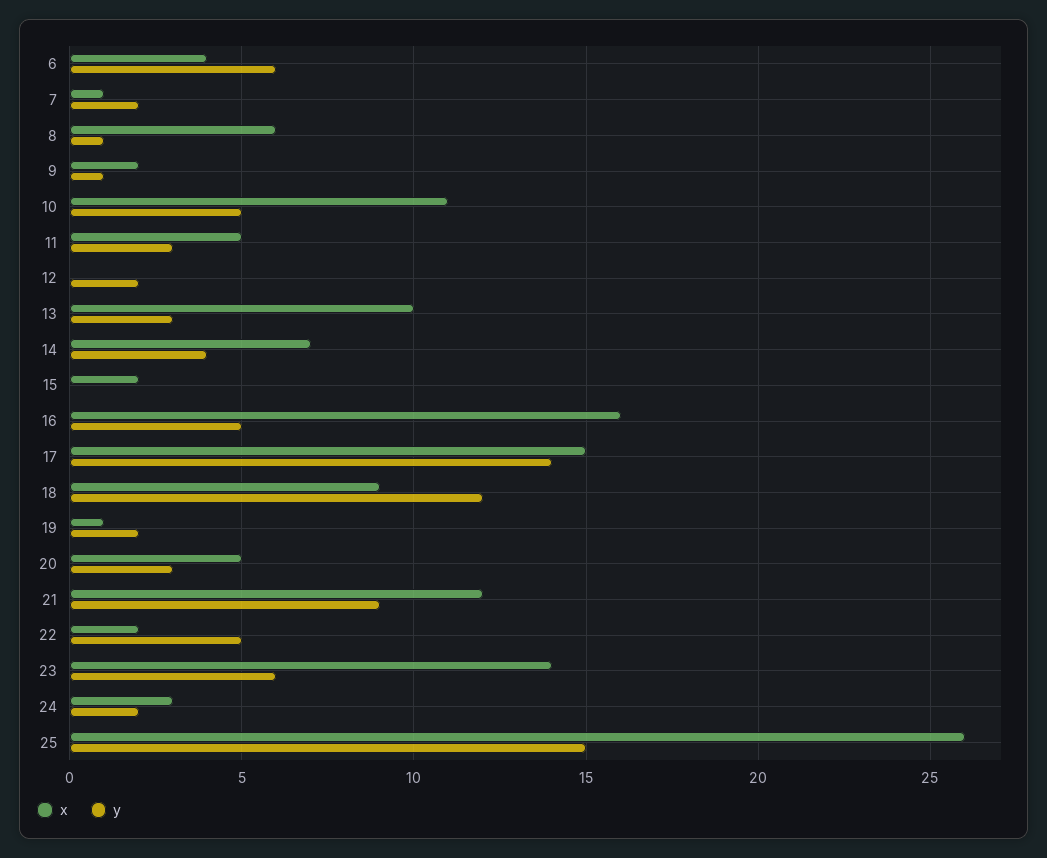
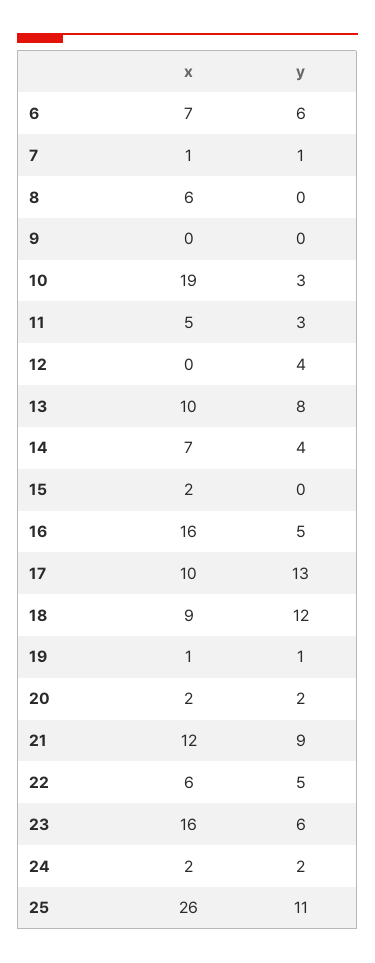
x, 6: 4 -> 7
y, 7: 2 -> 1
y, 8: 1 -> 0
x, 9: 2 -> 0
y, 9: 1 -> 0
x, 10: 11 -> 19
y, 10: 5 -> 3
y, 12: 2 -> 4
y, 13: 3 -> 8
x, 17: 15 -> 10
y, 17: 14 -> 13
y, 19: 2 -> 1
x, 20: 5 -> 2
y, 20: 3 -> 2
x, 22: 2 -> 6
x, 23: 14 -> 16
x, 24: 3 -> 2
y, 25: 15 -> 11

